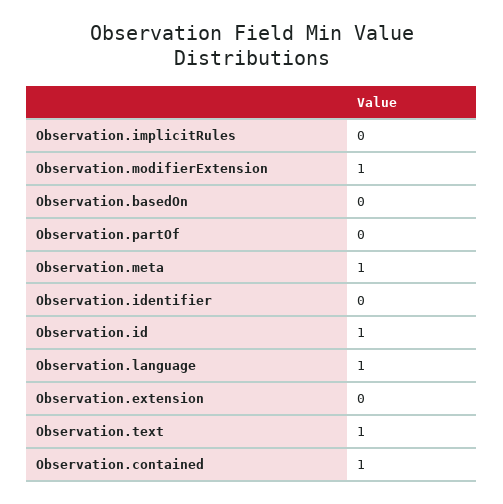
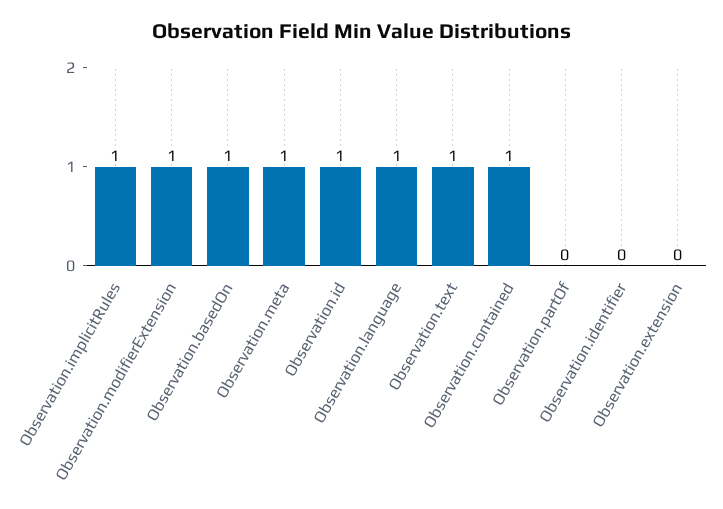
Observation.implicitRules: 0 -> 1
Observation.basedOn: 0 -> 1

